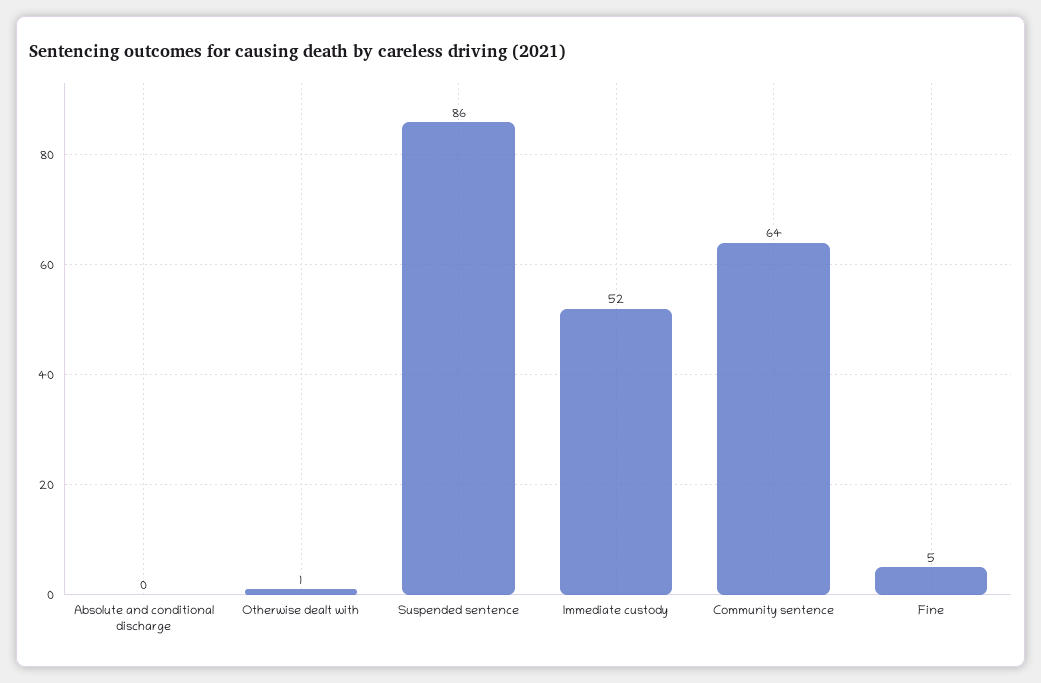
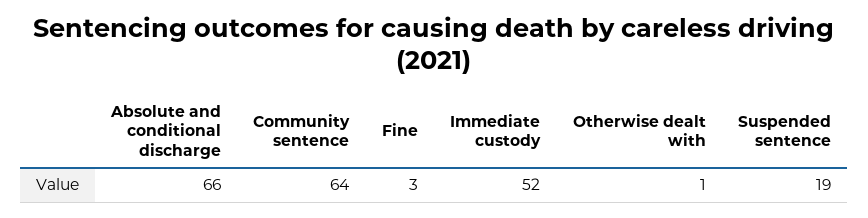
Absolute and conditional discharge: 0 -> 66
Suspended sentence: 86 -> 19
Fine: 5 -> 3

